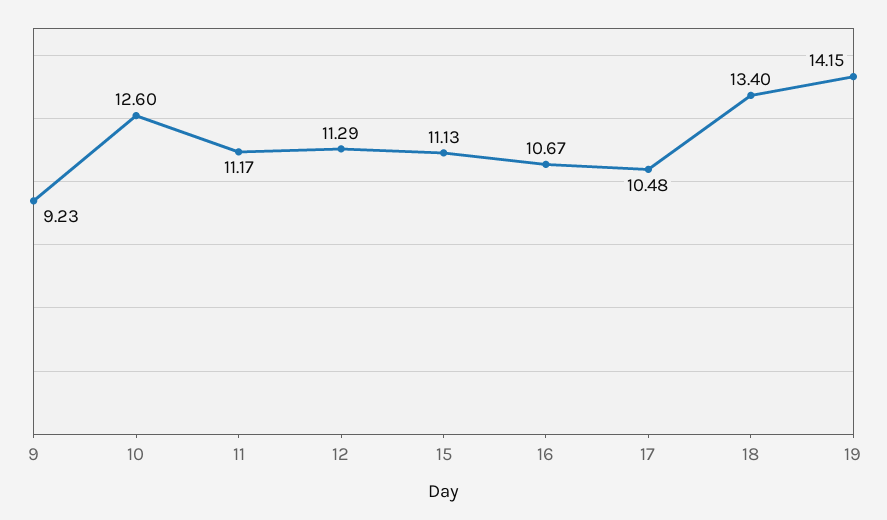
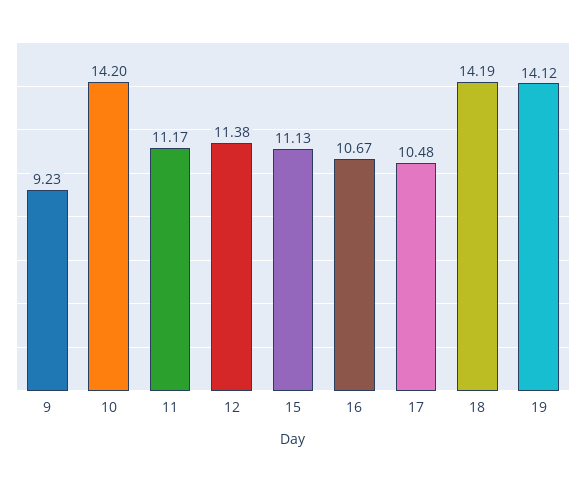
10: 12.6 -> 14.2
12: 11.29 -> 11.38
18: 13.4 -> 14.19
19: 14.15 -> 14.12

